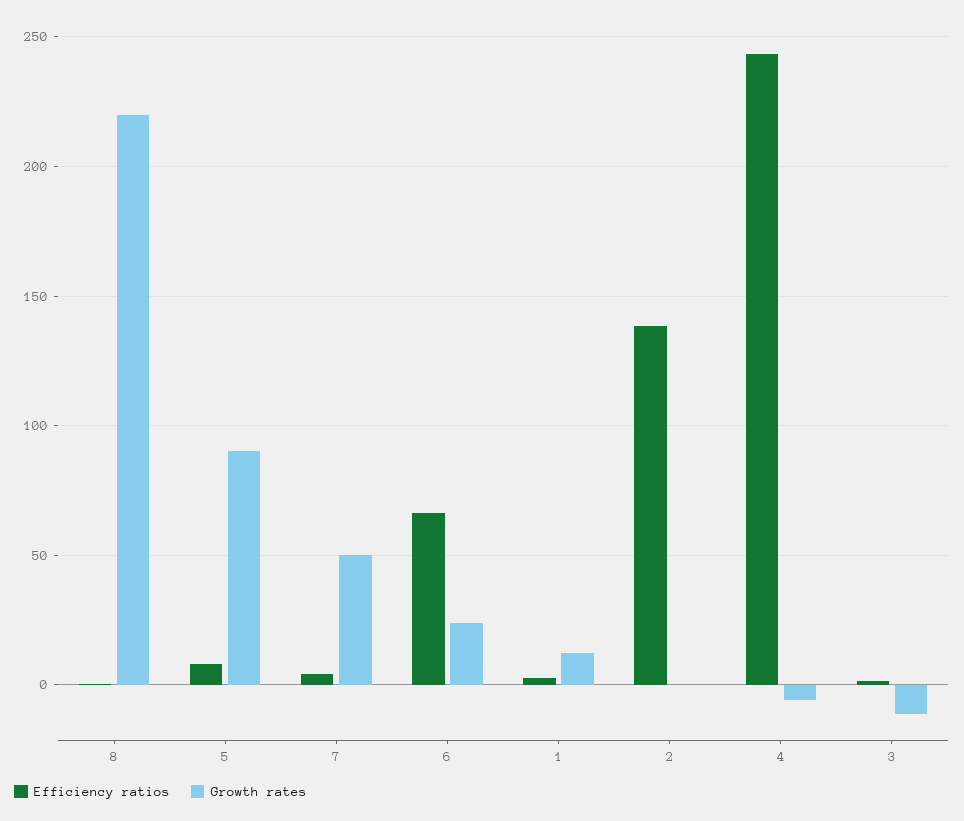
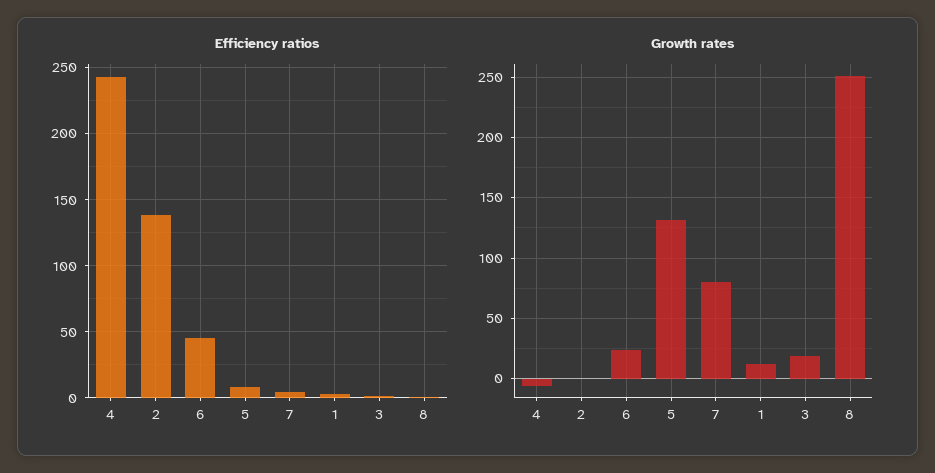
Growth rates, 8: 220 -> 250
Growth rates, 5: 90 -> 130
Growth rates, 7: 50 -> 80
Efficiency ratios, 6: 65 -> 45
Growth rates, 3: -10 -> 20

